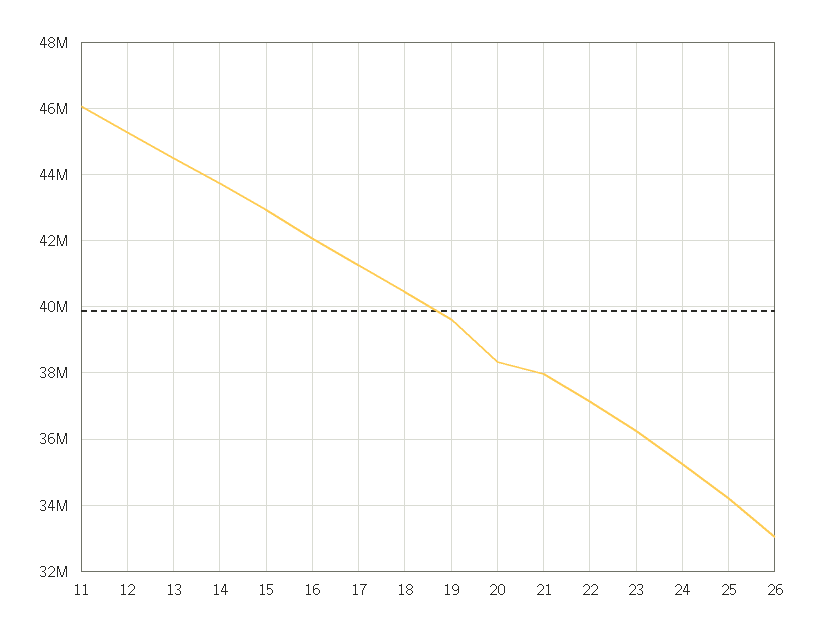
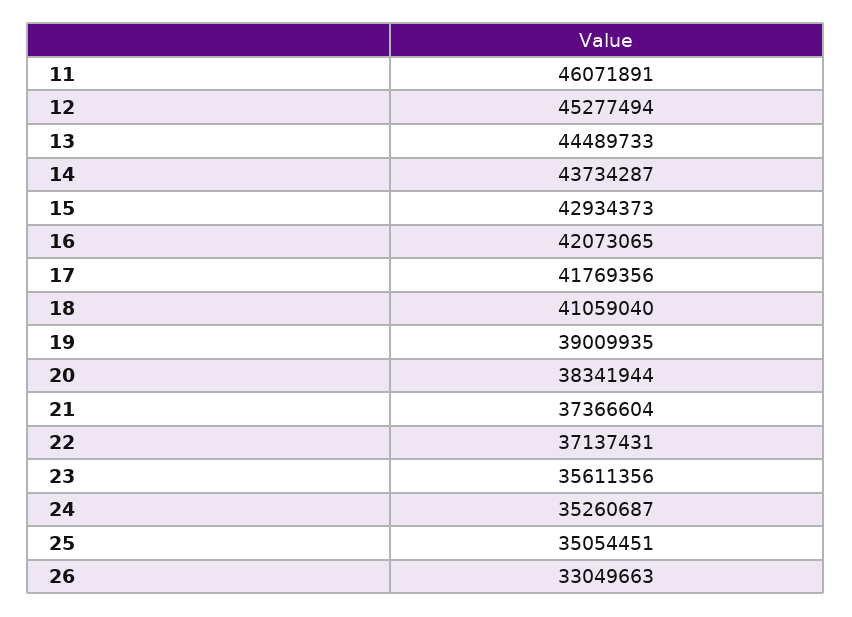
17: 41200000 -> 41769356
18: 40400000 -> 41059040
19: 39600000 -> 39009935
21: 38000000 -> 37366604
23: 36200000 -> 35611356
25: 34200000 -> 35054451

